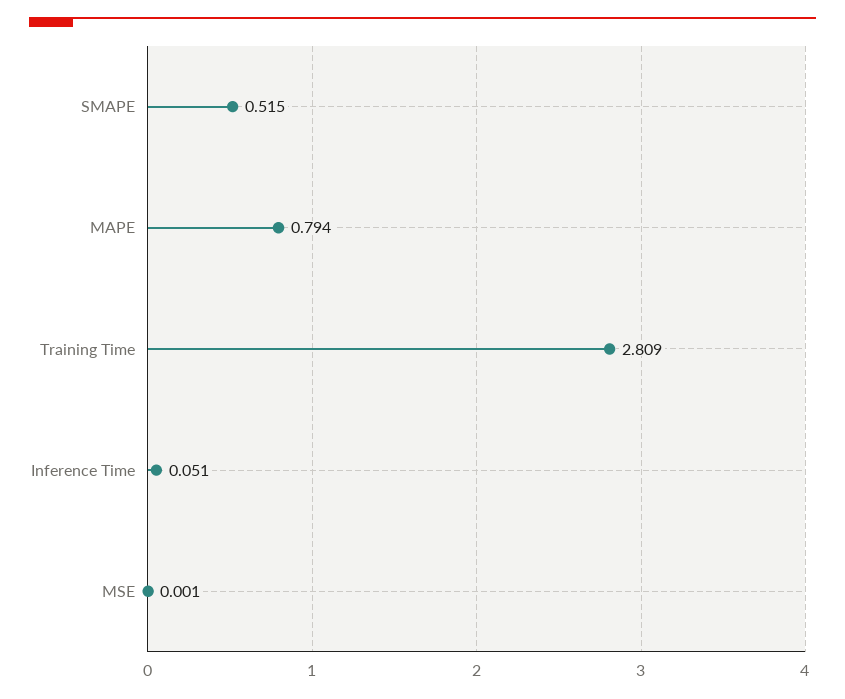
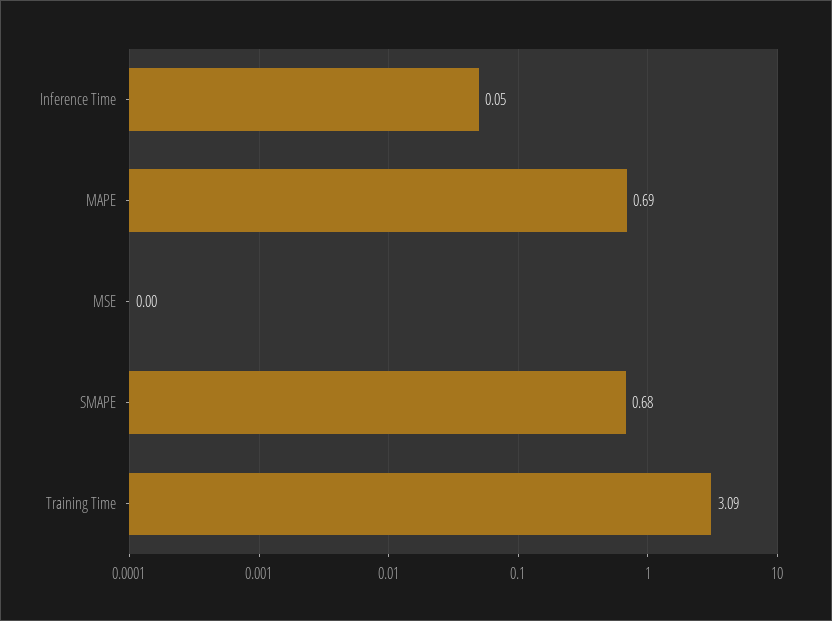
SMAPE: 0.515 -> 0.68
MAPE: 0.794 -> 0.69
Training Time: 2.809 -> 3.09

